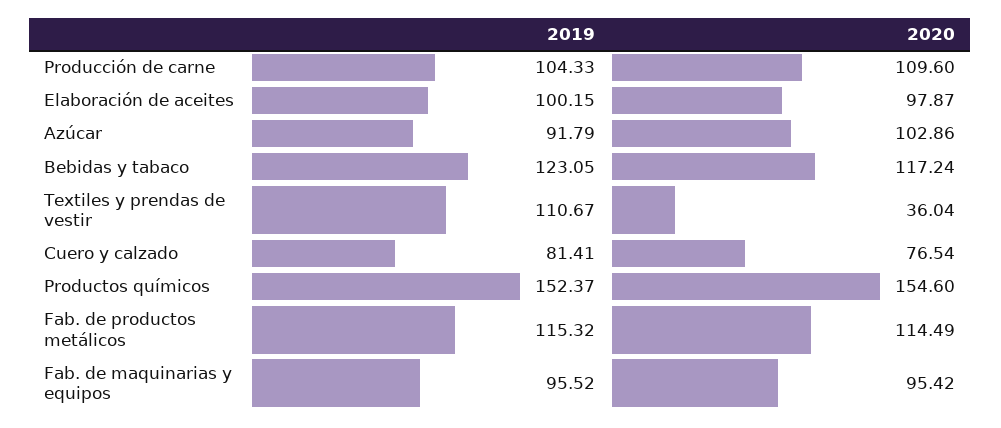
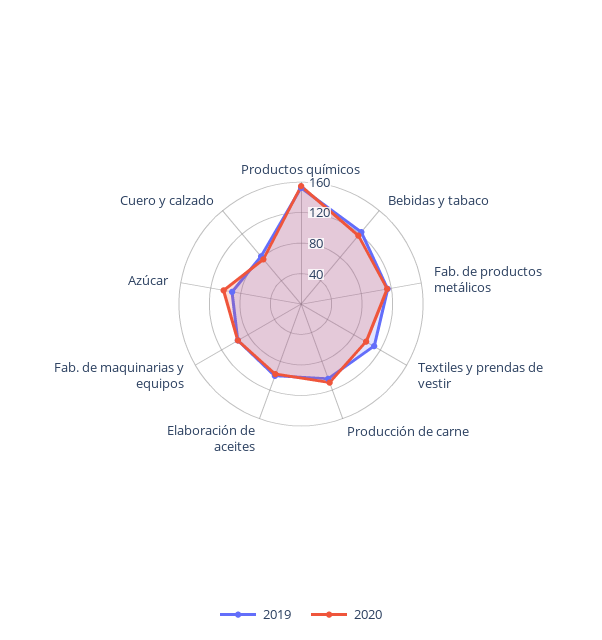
2020, Textiles y prendas de vestir: 36.04 -> 100

